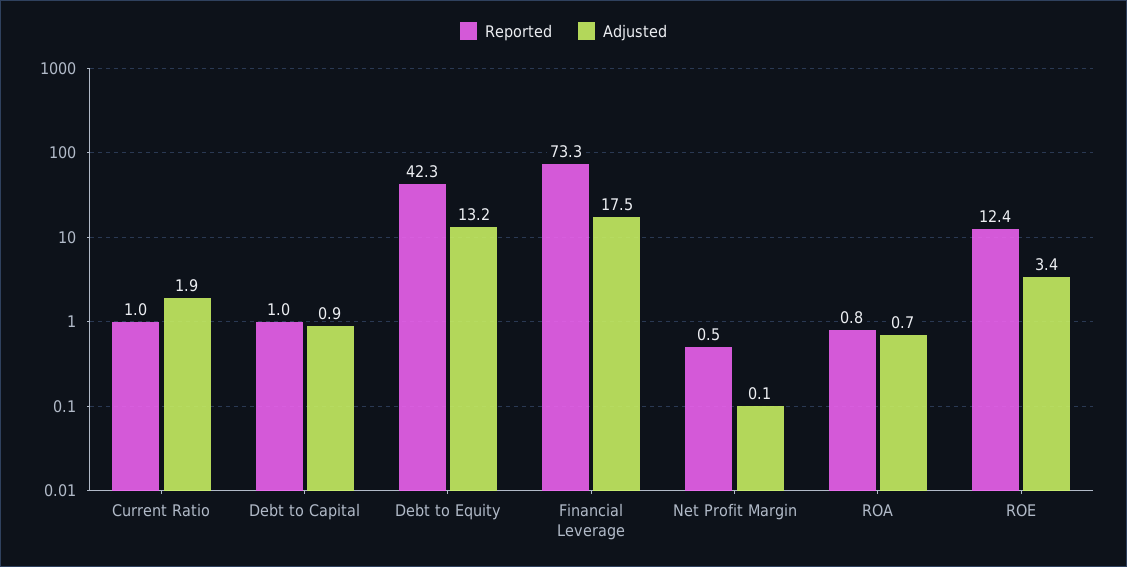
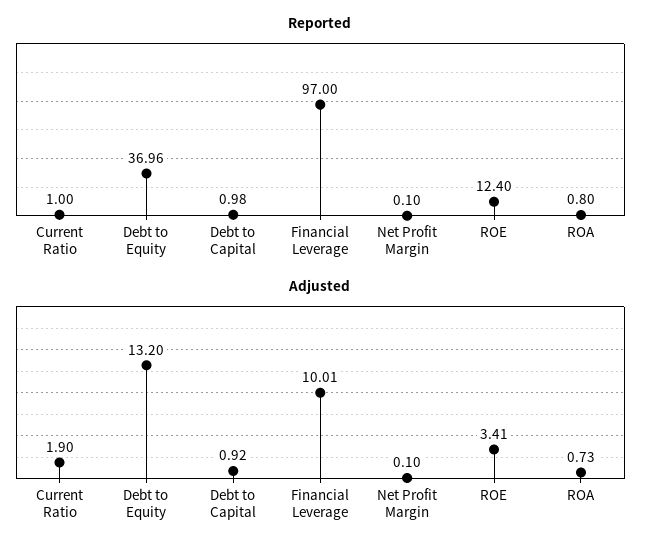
Reported, Debt to Equity: 42.3 -> 36.96
Reported, Financial Leverage: 73.3 -> 97
Adjusted, Financial Leverage: 17.5 -> 10.01
Reported, Net Profit Margin: 0.5 -> 0.1

